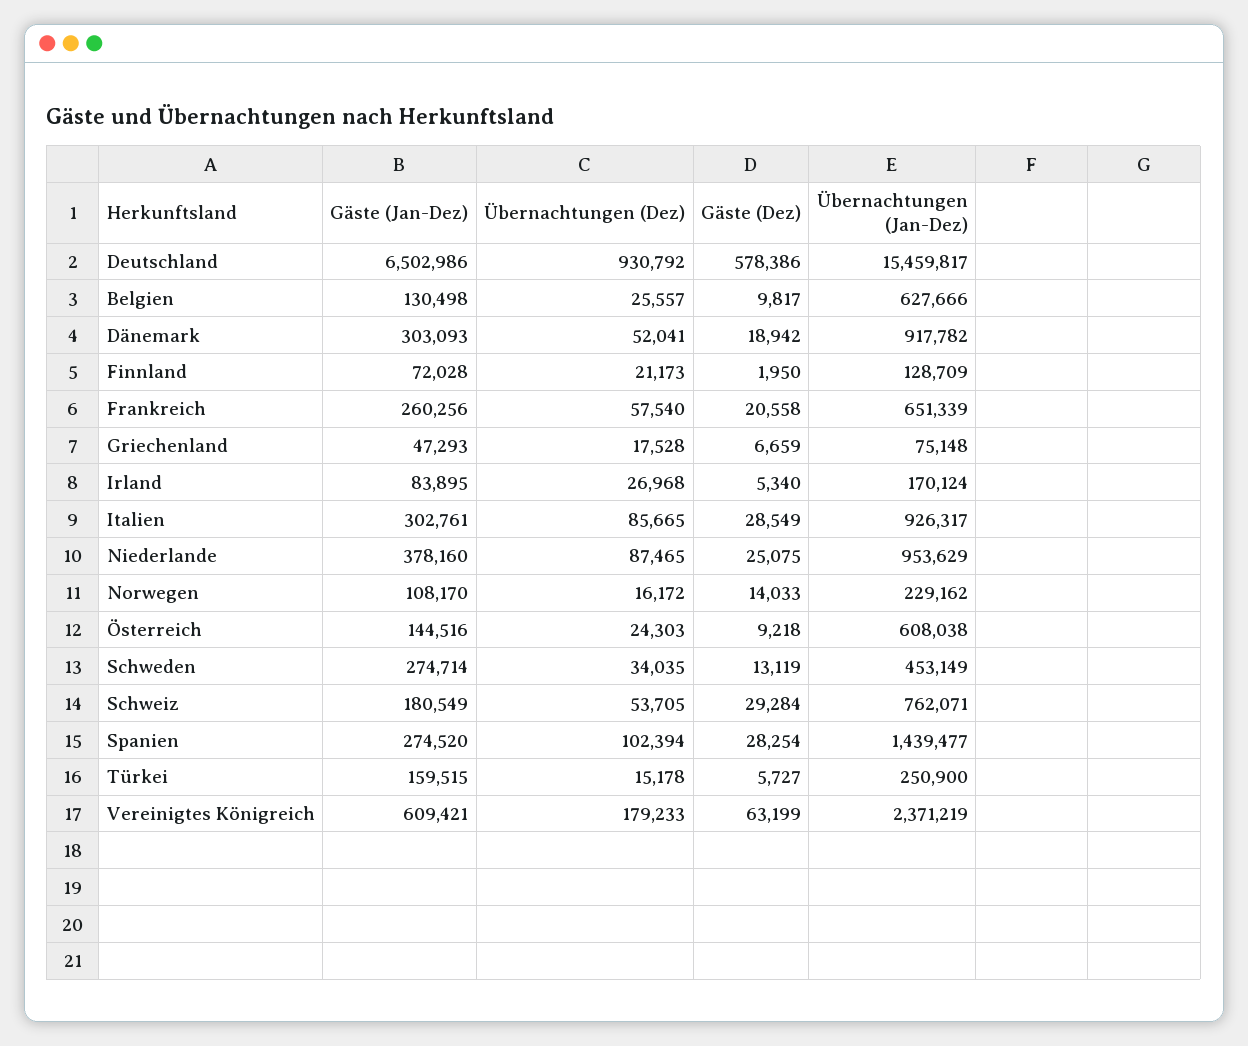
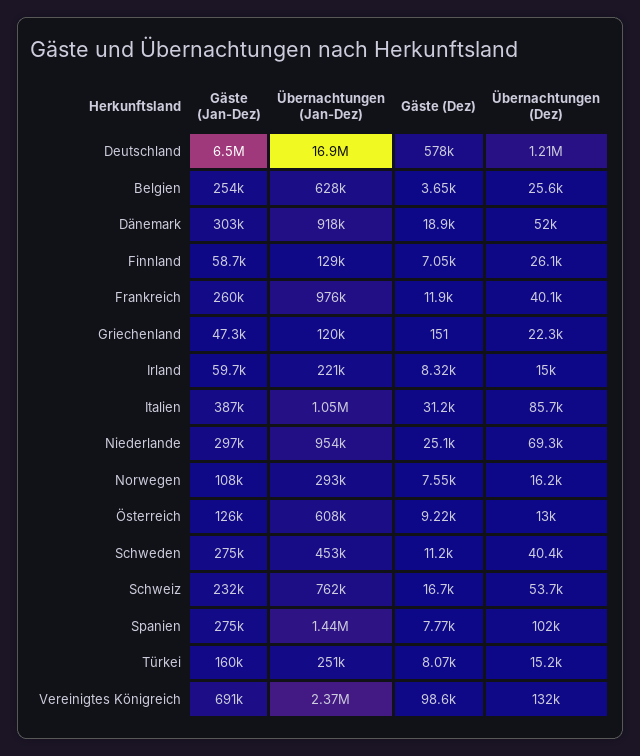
Übernachtungen (Dez), Deutschland: 930792 -> 1210000
Übernachtungen (Jan-Dez), Deutschland: 15459817 -> 16900000
Gäste (Jan-Dez), Belgien: 130498 -> 254000
Gäste (Dez), Belgien: 9817 -> 3650
Gäste (Jan-Dez), Finnland: 72028 -> 58700
Übernachtungen (Dez), Finnland: 21173 -> 26100
Gäste (Dez), Finnland: 1950 -> 7050
Übernachtungen (Dez), Frankreich: 57540 -> 40100
Gäste (Dez), Frankreich: 20558 -> 11900
Übernachtungen (Jan-Dez), Frankreich: 651339 -> 976000
Übernachtungen (Dez), Griechenland: 17528 -> 22300
Gäste (Dez), Griechenland: 6659 -> 151
Übernachtungen (Jan-Dez), Griechenland: 75148 -> 120000
Gäste (Jan-Dez), Irland: 83895 -> 59700
Übernachtungen (Dez), Irland: 26968 -> 15000
Gäste (Dez), Irland: 5340 -> 8320
Übernachtungen (Jan-Dez), Irland: 170124 -> 221000
Gäste (Jan-Dez), Italien: 302761 -> 387000
Gäste (Dez), Italien: 28549 -> 31200
Übernachtungen (Jan-Dez), Italien: 926317 -> 1050000
Gäste (Jan-Dez), Niederlande: 378160 -> 297000
Übernachtungen (Dez), Niederlande: 87465 -> 69300
Gäste (Dez), Norwegen: 14033 -> 7550
Übernachtungen (Jan-Dez), Norwegen: 229162 -> 293000
Gäste (Jan-Dez), Österreich: 144516 -> 126000
Übernachtungen (Dez), Österreich: 24303 -> 13000
Übernachtungen (Dez), Schweden: 34035 -> 40400
Gäste (Dez), Schweden: 13119 -> 11200
Gäste (Jan-Dez), Schweiz: 180549 -> 232000
Gäste (Dez), Schweiz: 29284 -> 16700
Gäste (Dez), Spanien: 28254 -> 7770
Gäste (Dez), Türkei: 5727 -> 8070
Gäste (Jan-Dez), Vereinigtes Königreich: 609421 -> 691000
Übernachtungen (Dez), Vereinigtes Königreich: 179233 -> 132000
Gäste (Dez), Vereinigtes Königreich: 63199 -> 98600

